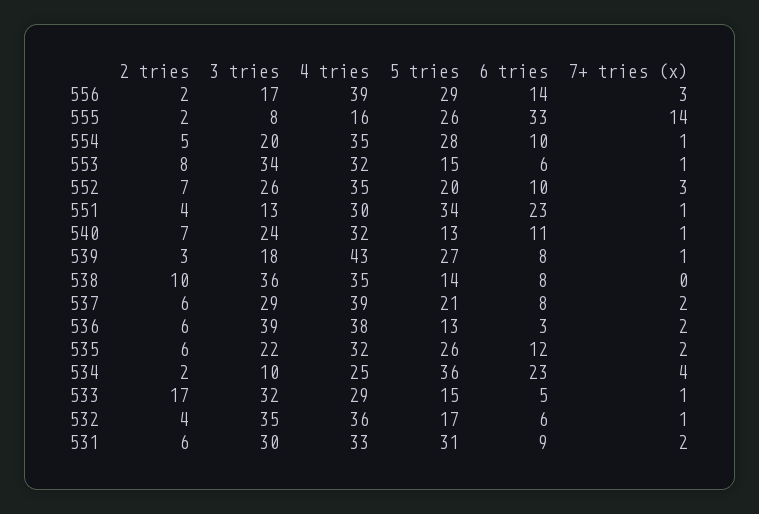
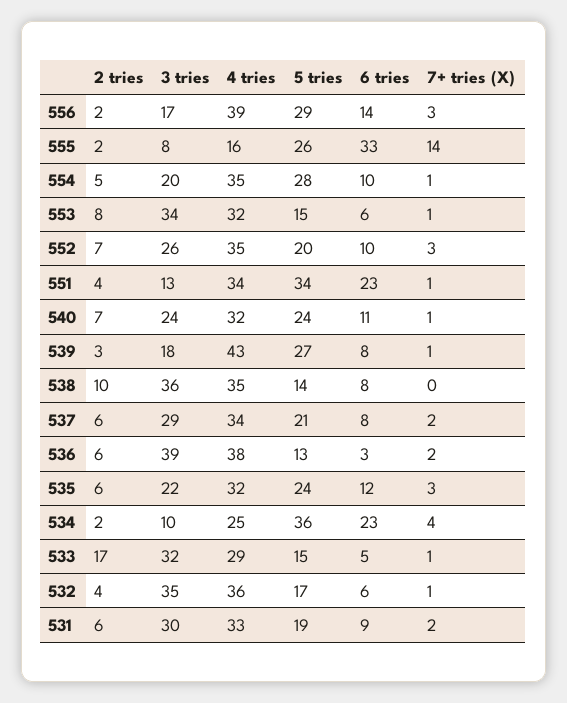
4 tries, 551: 30 -> 34
5 tries, 540: 13 -> 24
4 tries, 537: 39 -> 34
5 tries, 535: 26 -> 24
7+ tries (x), 535: 2 -> 3
5 tries, 531: 31 -> 19

